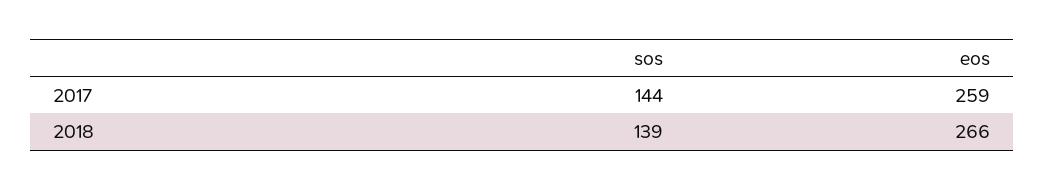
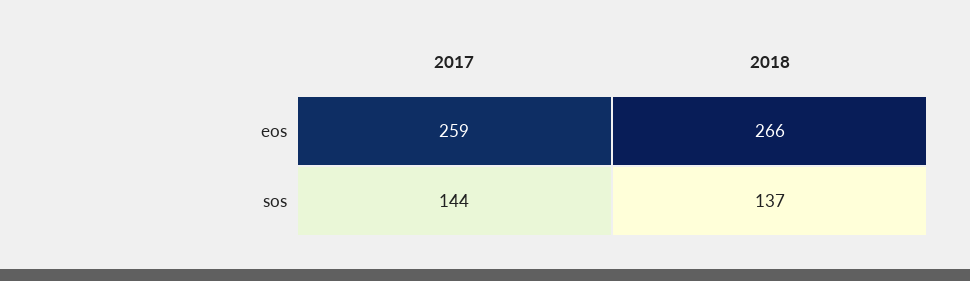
sos, 2018: 139 -> 137

